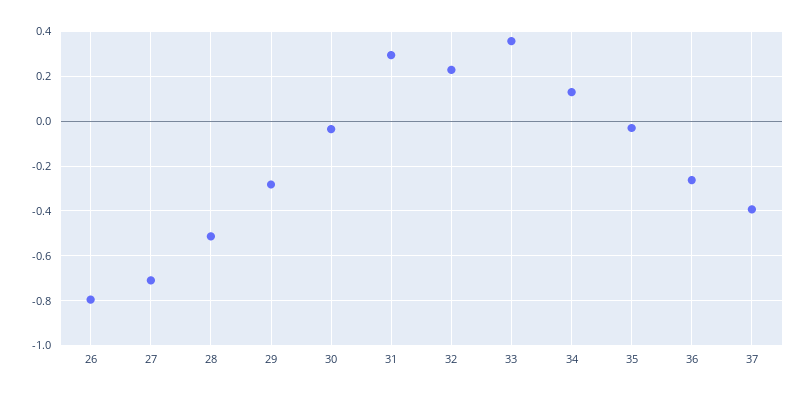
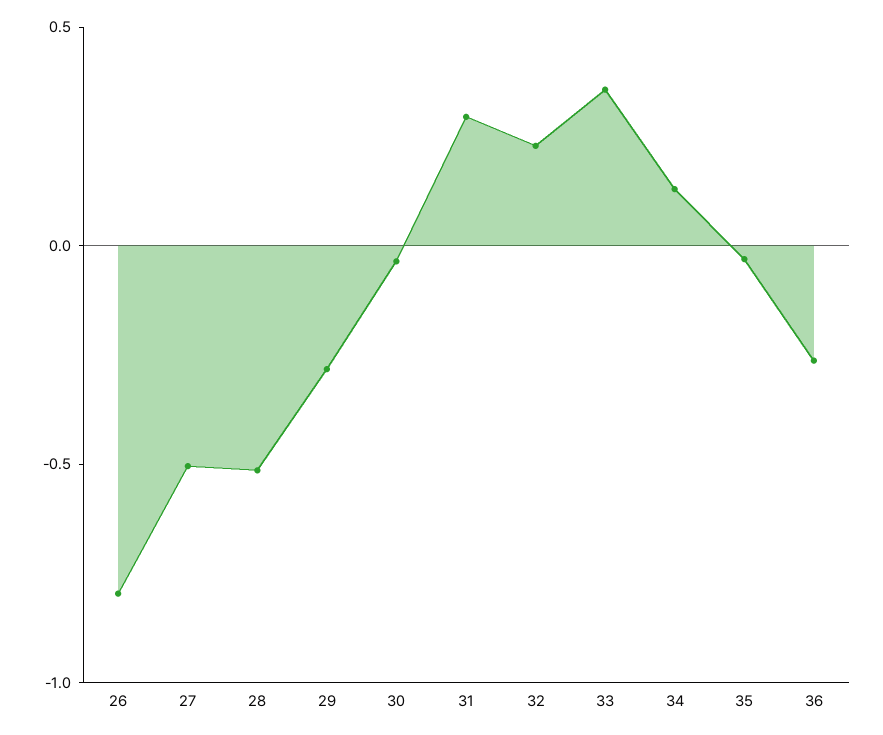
27: -0.7 -> -0.5
37: -0.4 -> none

